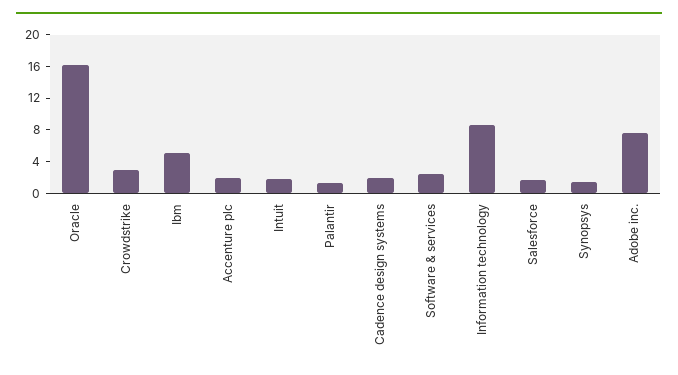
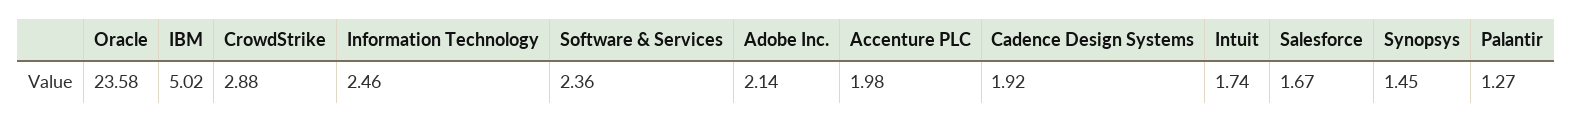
Oracle: 16 -> 23.58
Information technology: 8 -> 2.46
Adobe inc.: 8 -> 2.14

